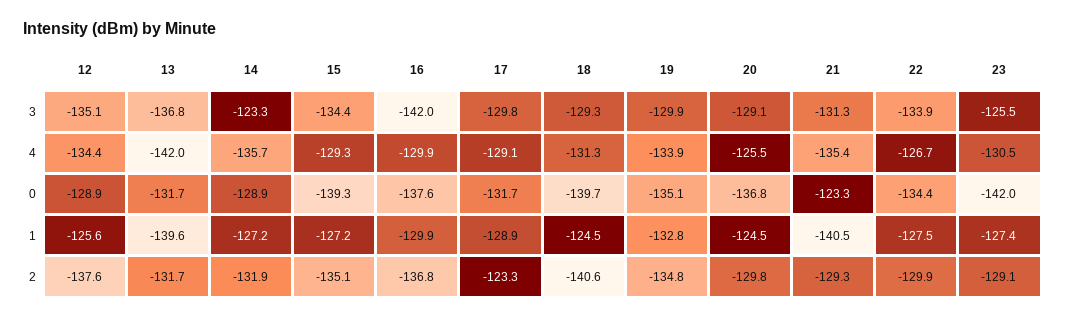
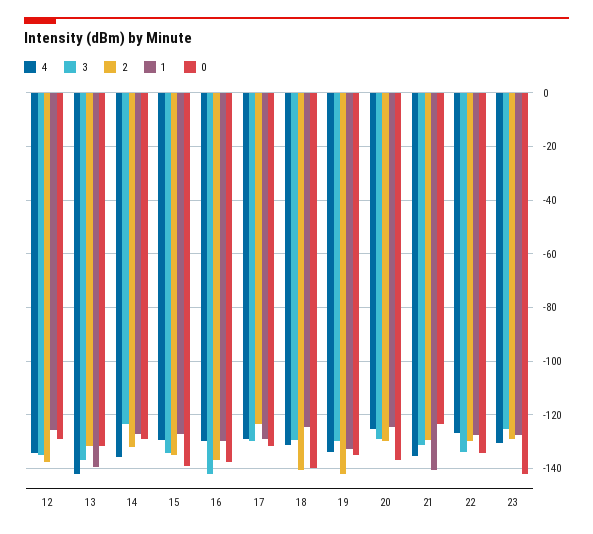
2, 19: -134.8 -> -142.5

